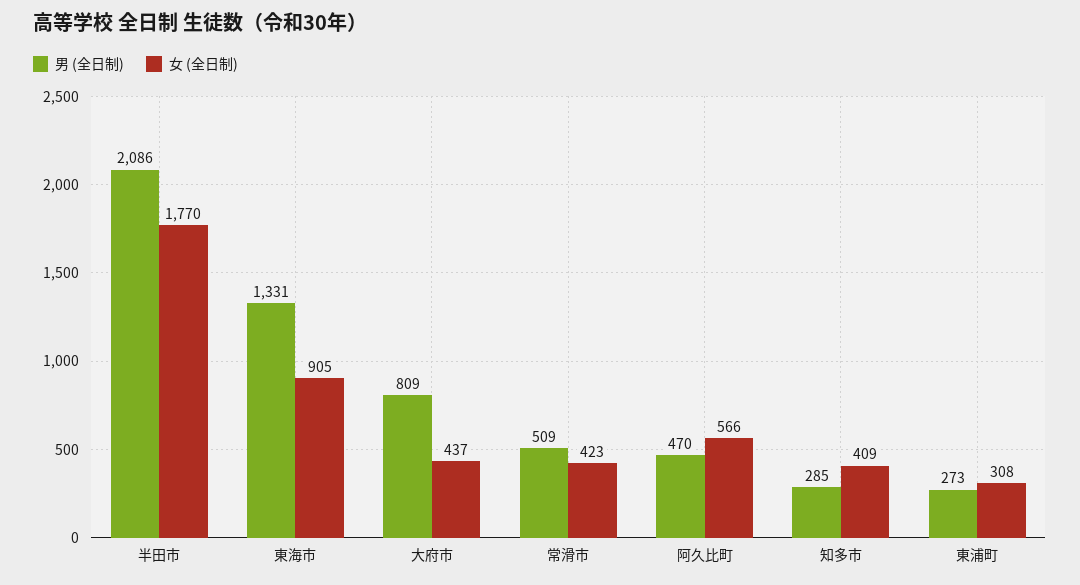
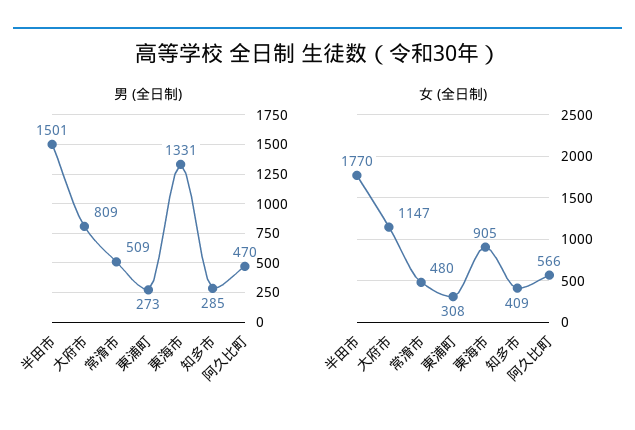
男 (全日制), 半田市: 2086 -> 1501
女 (全日制), 大府市: 437 -> 1147
女 (全日制), 常滑市: 423 -> 480

